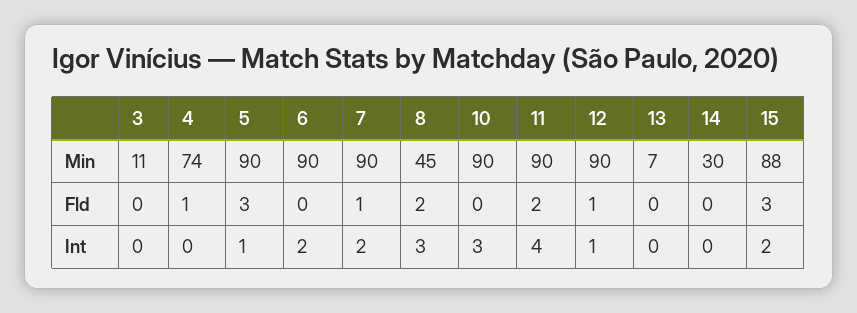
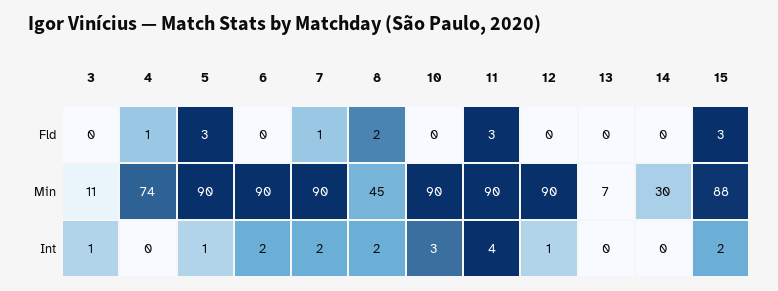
11, Fld: 2 -> 3
12, Fld: 1 -> 0
3, Int: 0 -> 1
8, Int: 3 -> 2

